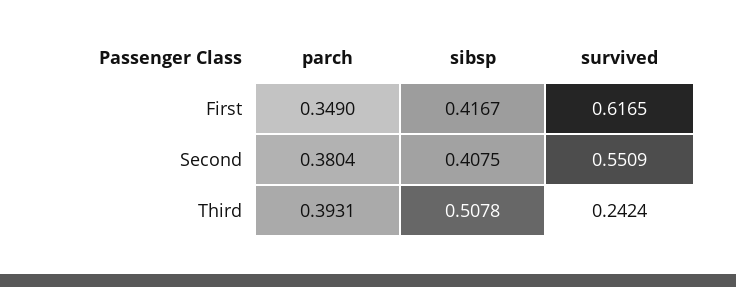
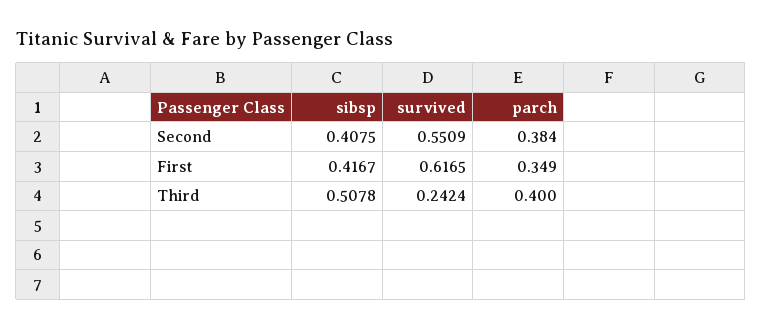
parch, Second: 0.3804 -> 0.384
parch, Third: 0.3931 -> 0.4

